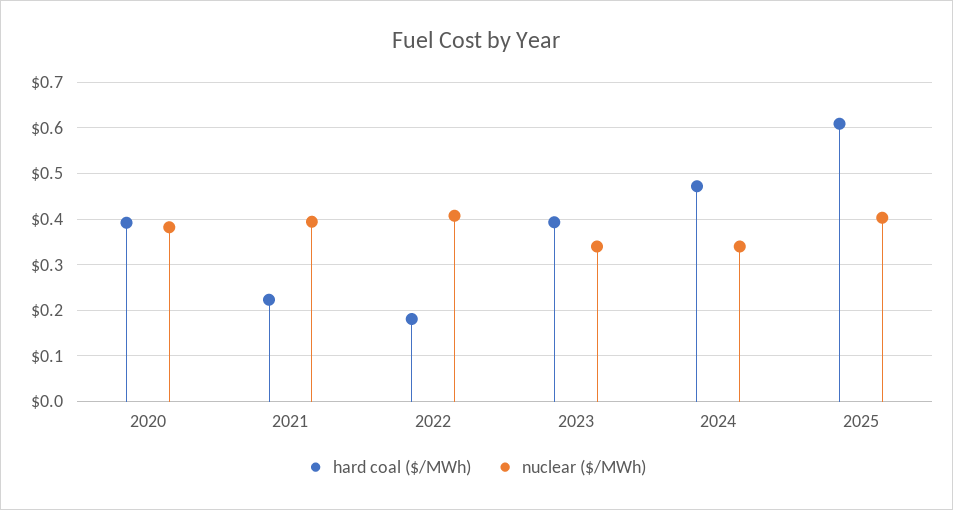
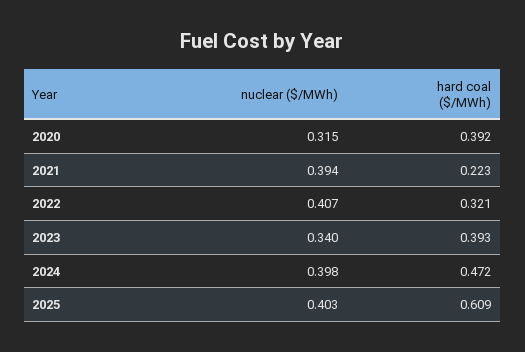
nuclear ($/MWh), 2020: 0.38 -> 0.315
hard coal ($/MWh), 2022: 0.18 -> 0.321
nuclear ($/MWh), 2024: 0.34 -> 0.398

